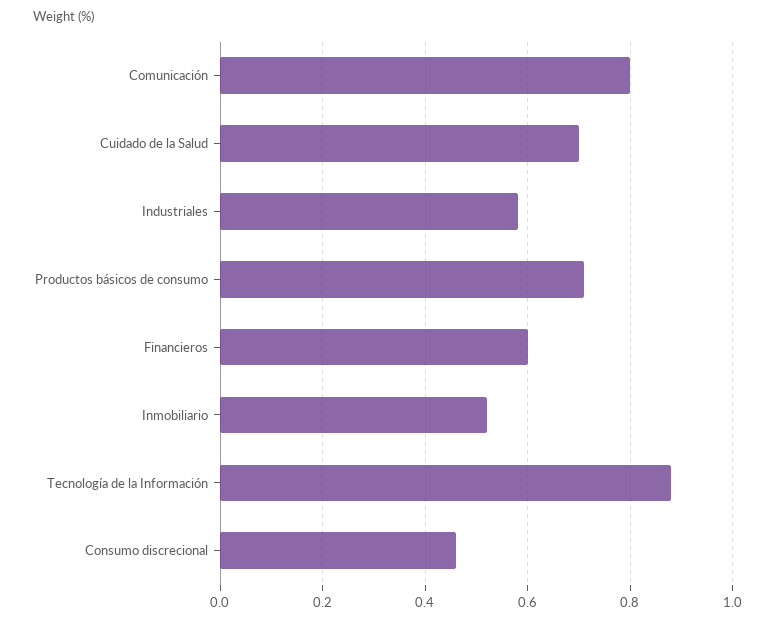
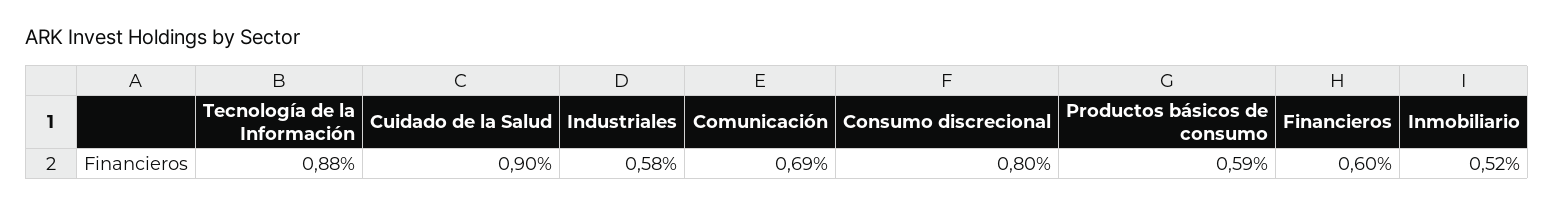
Comunicación: 0.8 -> 0.69
Cuidado de la Salud: 0.7 -> 0.9
Productos básicos de consumo: 0.7 -> 0.59
Consumo discrecional: 0.45 -> 0.8

